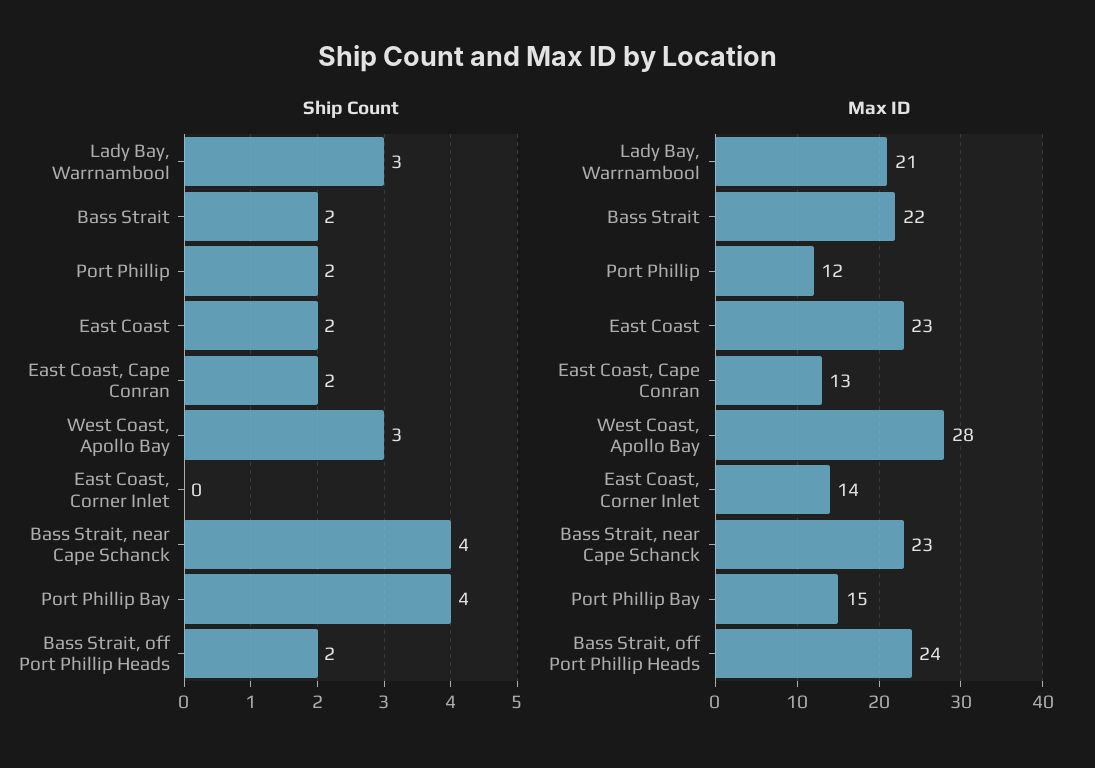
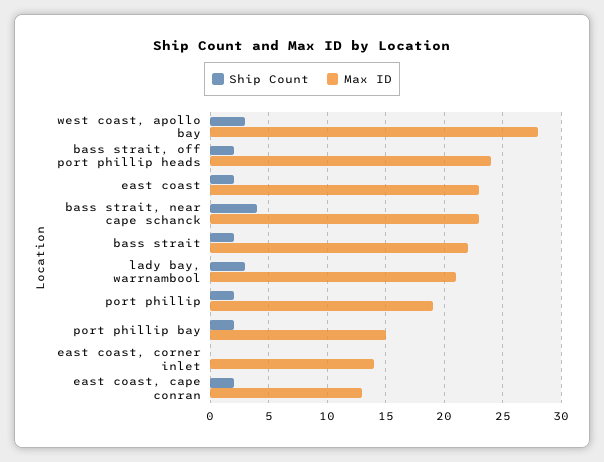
Ship Count, Port Phillip Bay: 4 -> 2
Max ID, Port Phillip: 12 -> 19

